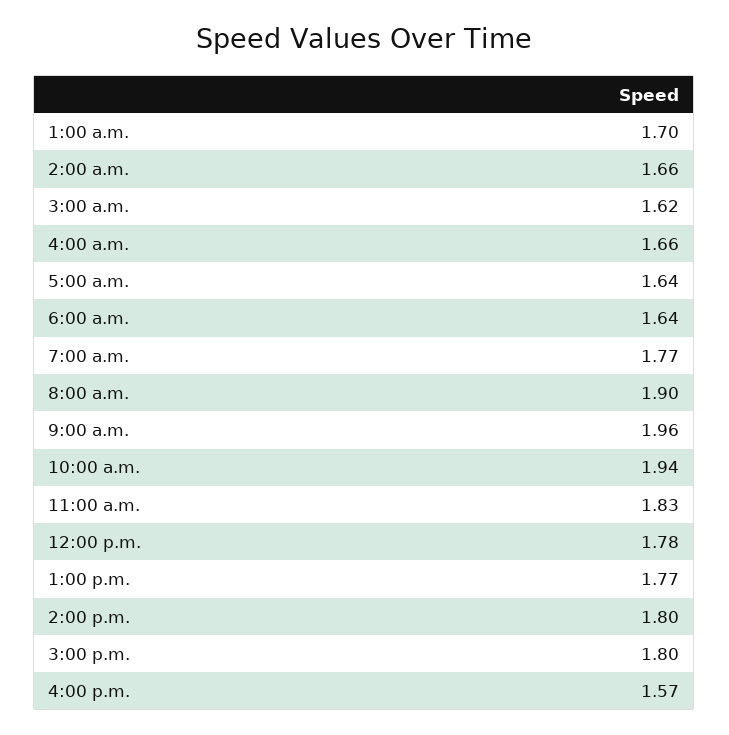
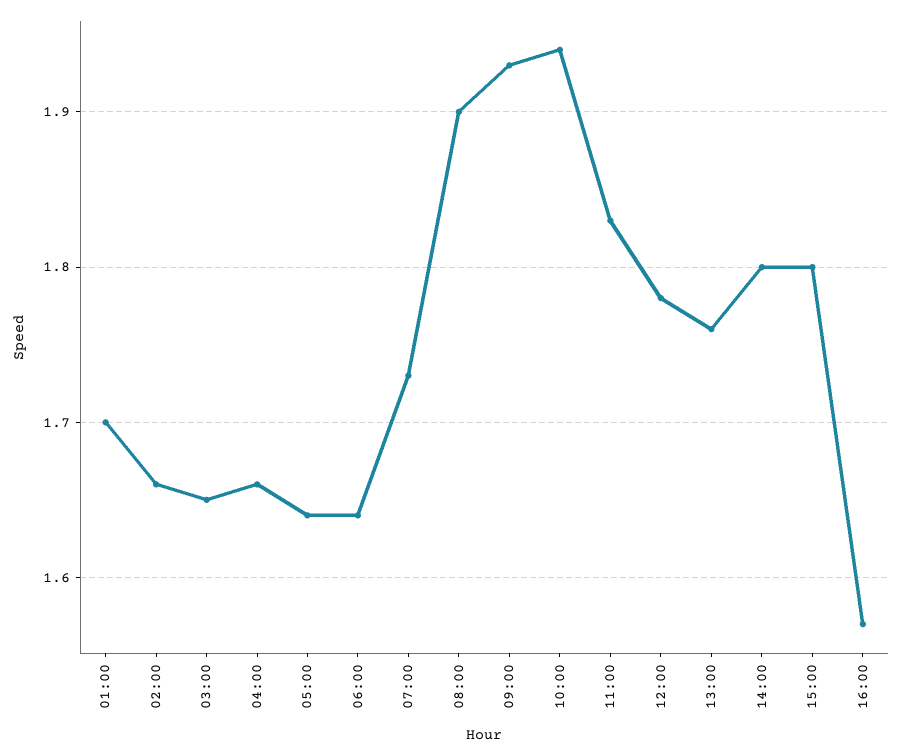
3:00 a.m.: 1.62 -> 1.65
7:00 a.m.: 1.77 -> 1.73
9:00 a.m.: 1.96 -> 1.93
1:00 p.m.: 1.77 -> 1.76

